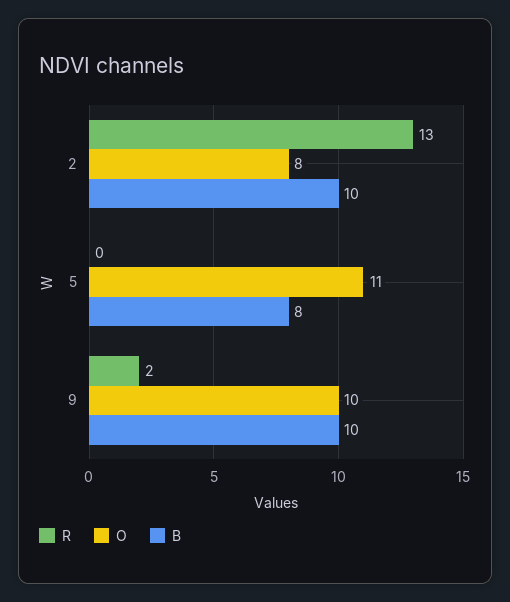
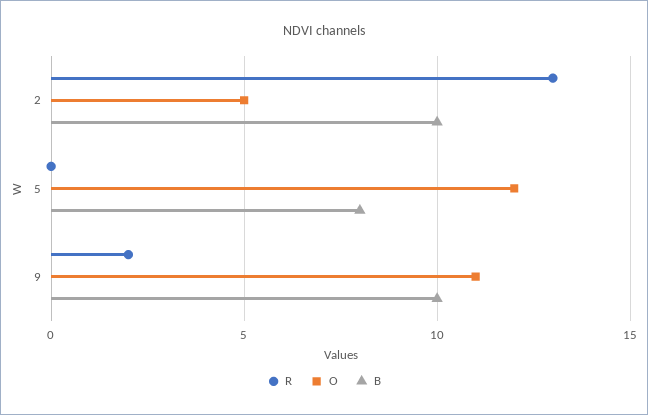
O, 2: 8 -> 5
O, 5: 11 -> 12
O, 9: 10 -> 11

